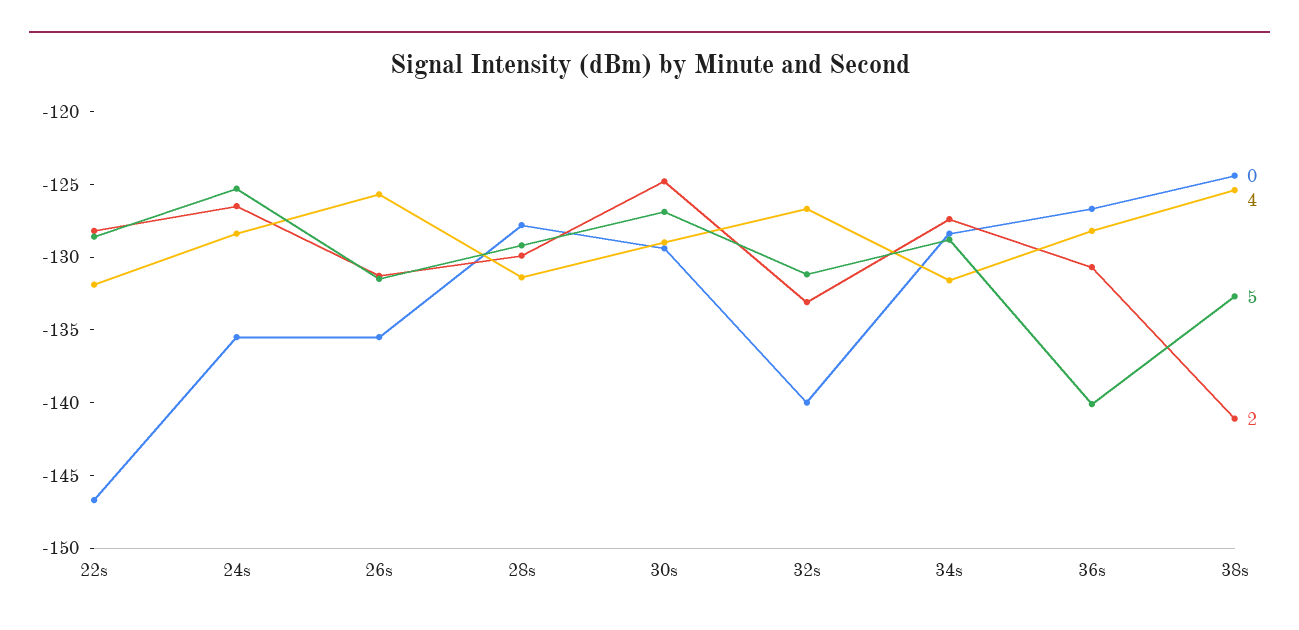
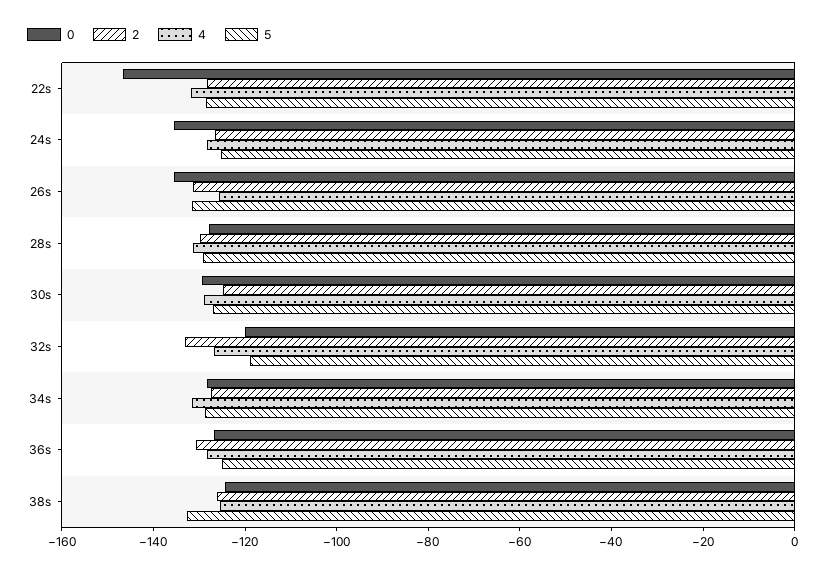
0, 32s: -140 -> -120
5, 32s: -131 -> -120
5, 36s: -140 -> -125
2, 38s: -141 -> -125

